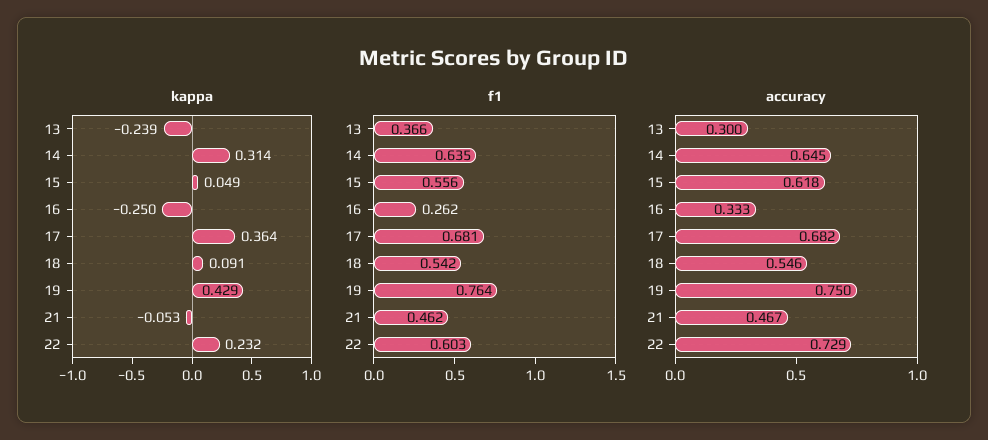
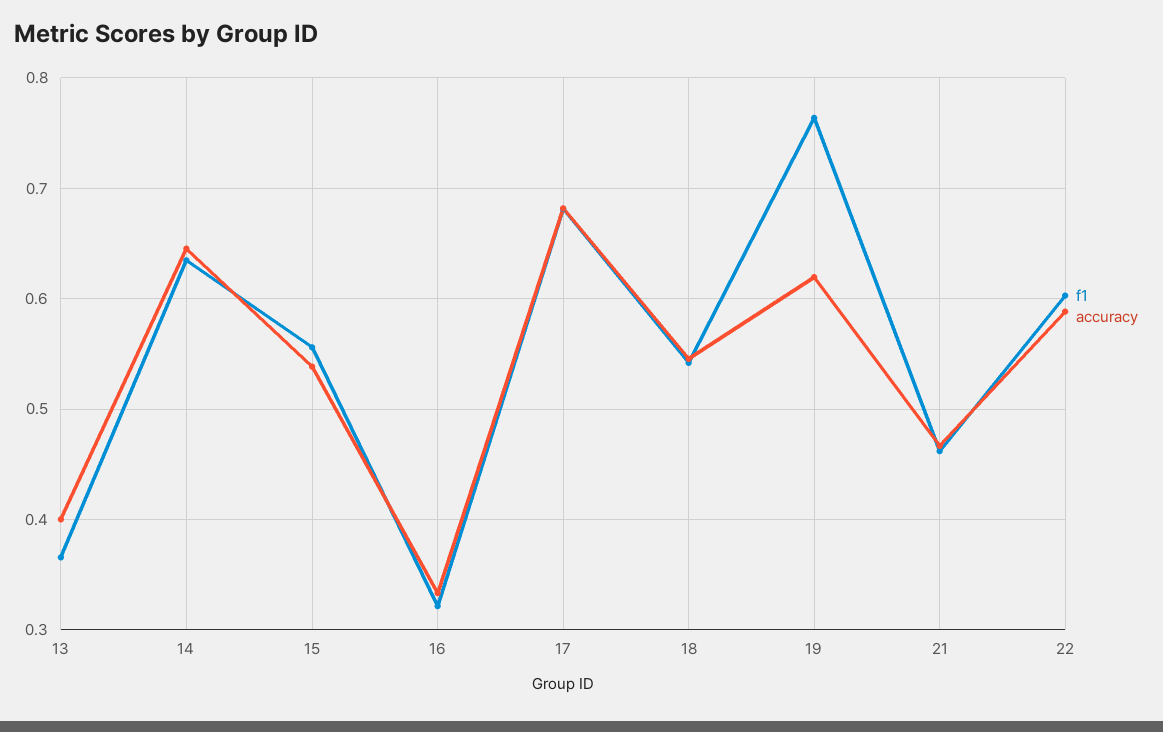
kappa, 13: -0.239 -> none
kappa, 14: 0.314 -> none
kappa, 15: 0.049 -> none
kappa, 16: -0.25 -> none
kappa, 17: 0.364 -> none
kappa, 18: 0.091 -> none
kappa, 19: 0.429 -> none
kappa, 21: -0.053 -> none
kappa, 22: 0.232 -> none
f1, 16: 0.262 -> 0.32
accuracy, 13: 0.3 -> 0.4
accuracy, 15: 0.618 -> 0.54
accuracy, 19: 0.75 -> 0.62
accuracy, 22: 0.729 -> 0.59

